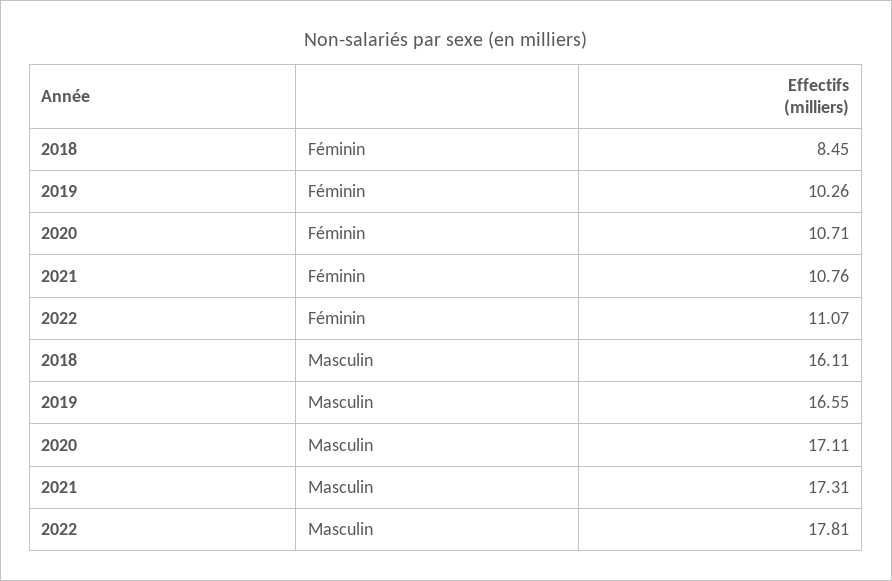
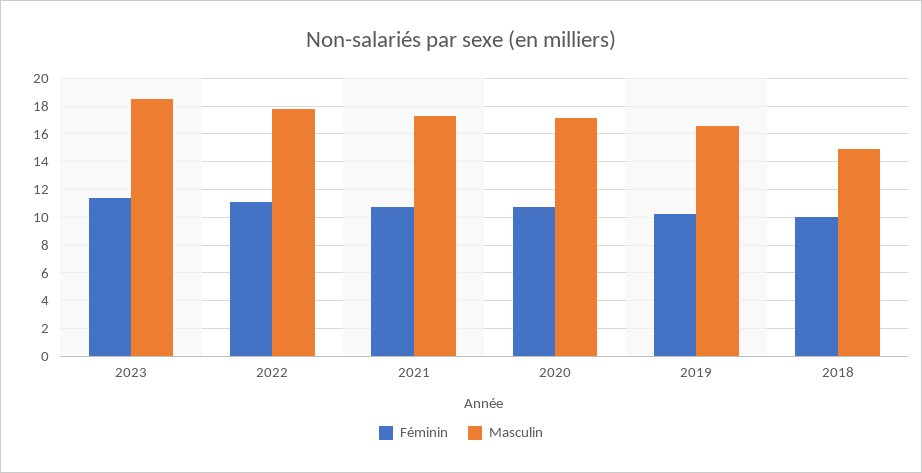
Féminin, 2018: 8.45 -> 10
Masculin, 2018: 16.11 -> 15
Féminin, 2023: none -> 11.5
Masculin, 2023: none -> 18.5

